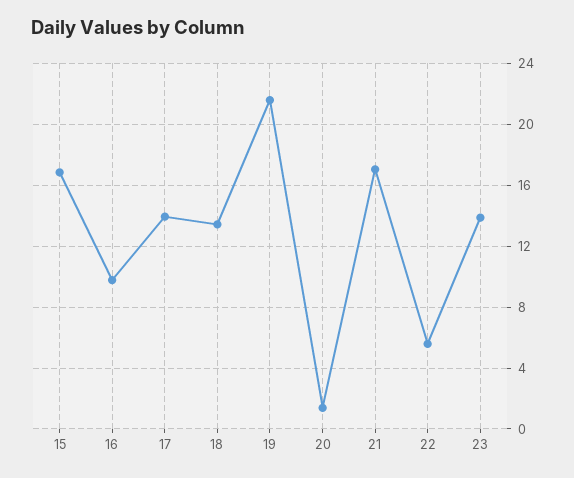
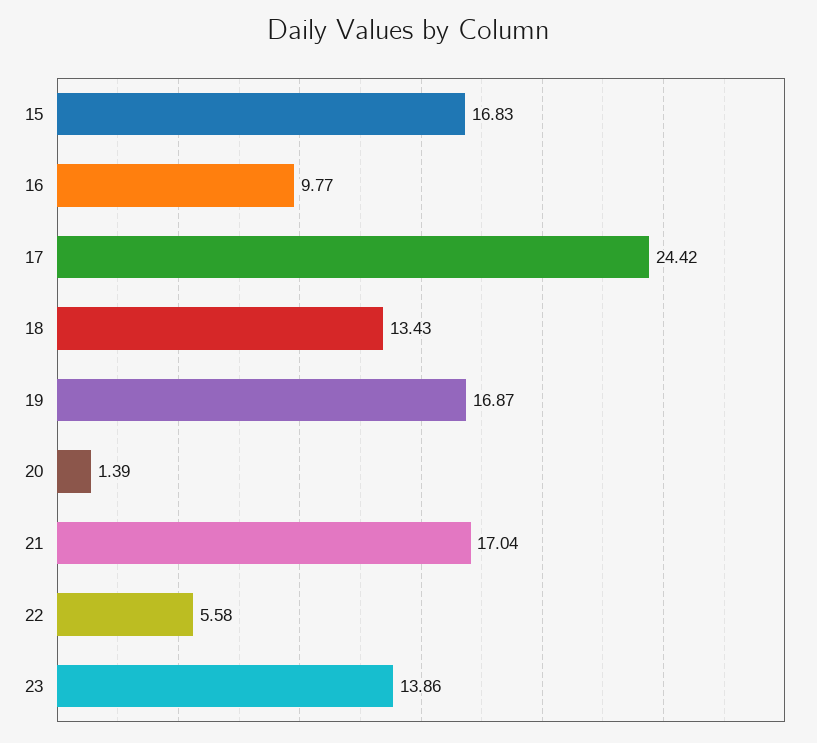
17: 14 -> 24.42
19: 21.5 -> 16.87

